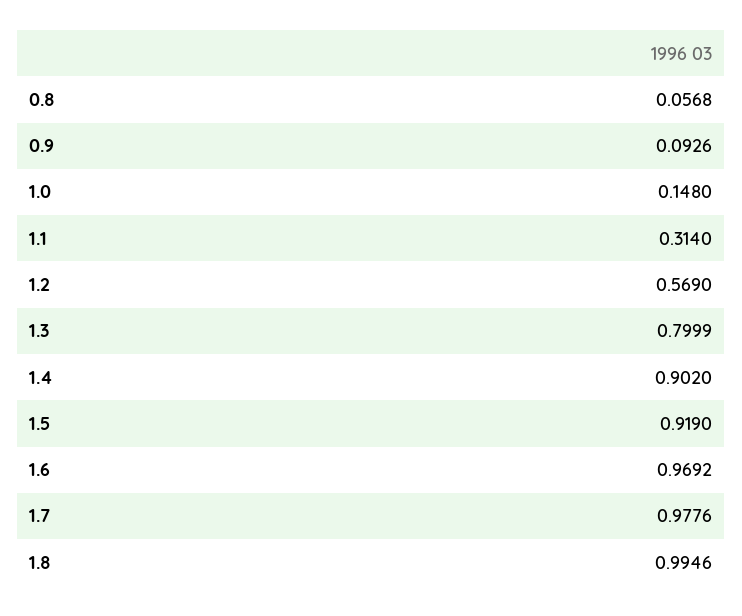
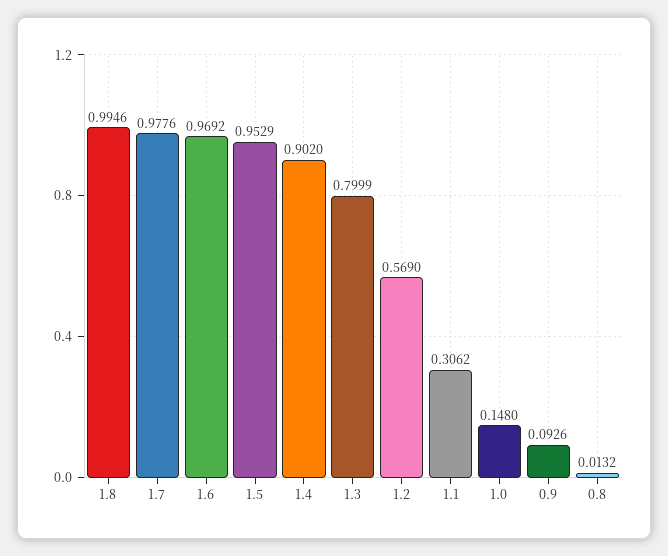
0.8: 0.0568 -> 0.0132
1.1: 0.314 -> 0.3062
1.5: 0.919 -> 0.9529

